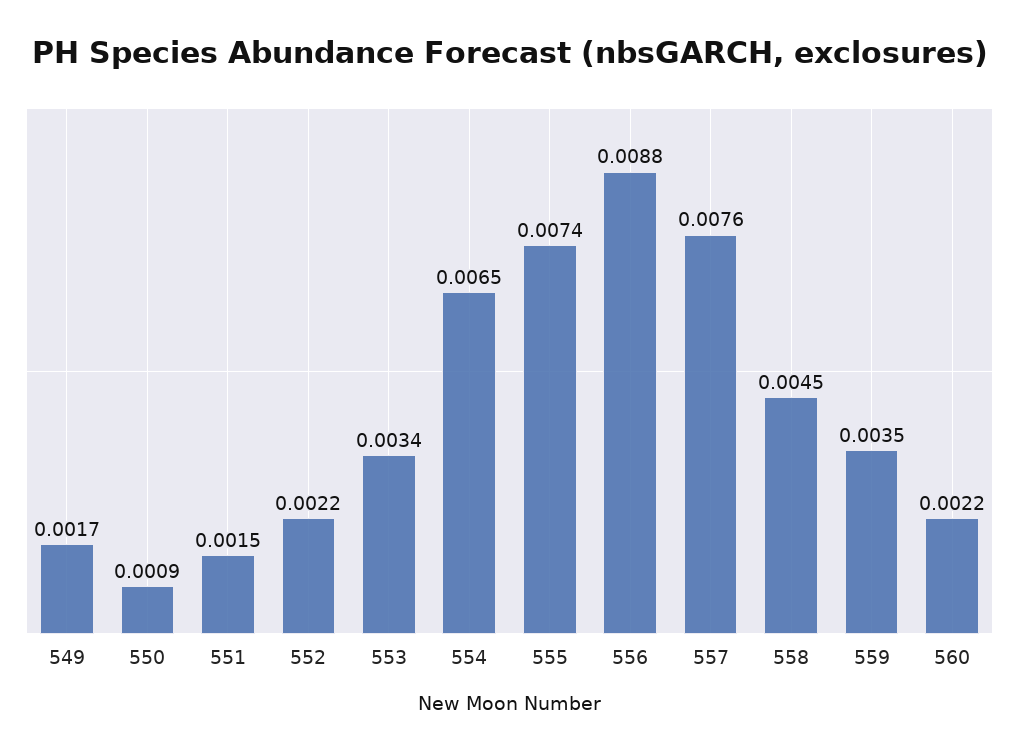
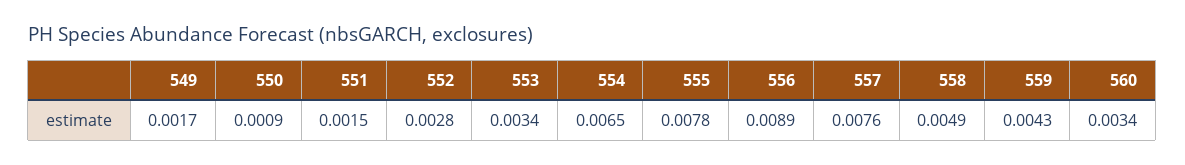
552: 0.0022 -> 0.0028
555: 0.0074 -> 0.0078
556: 0.0088 -> 0.0089
558: 0.0045 -> 0.0049
559: 0.0035 -> 0.0043
560: 0.0022 -> 0.0034

